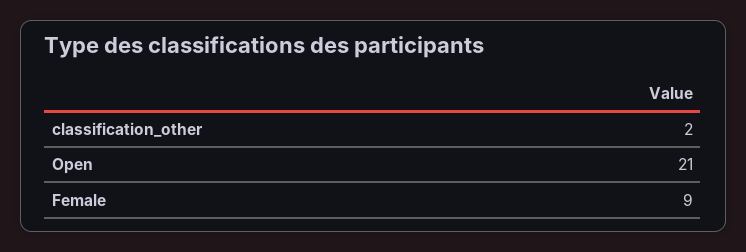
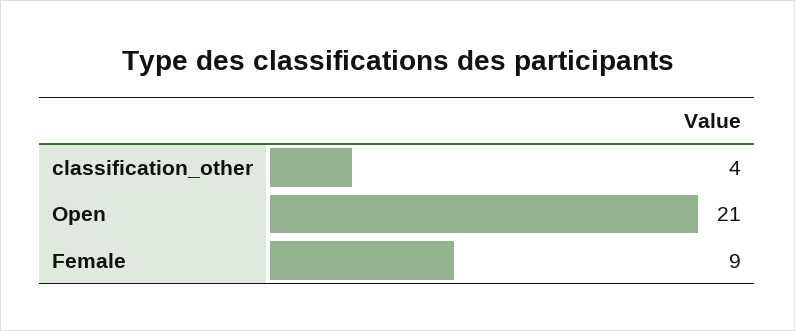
classification_other: 2 -> 4

